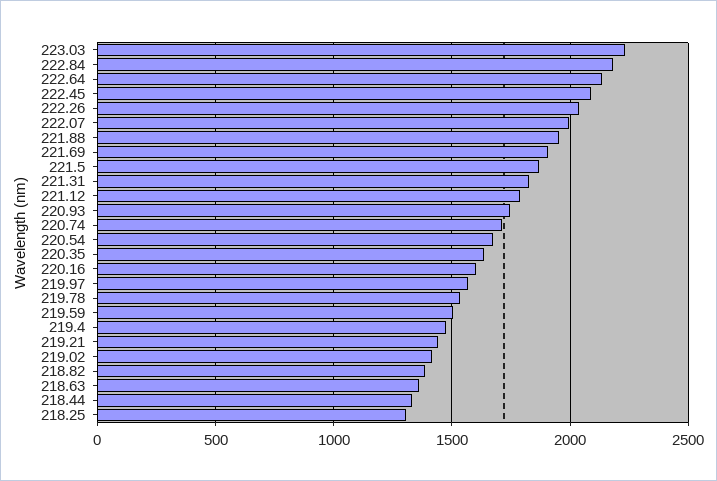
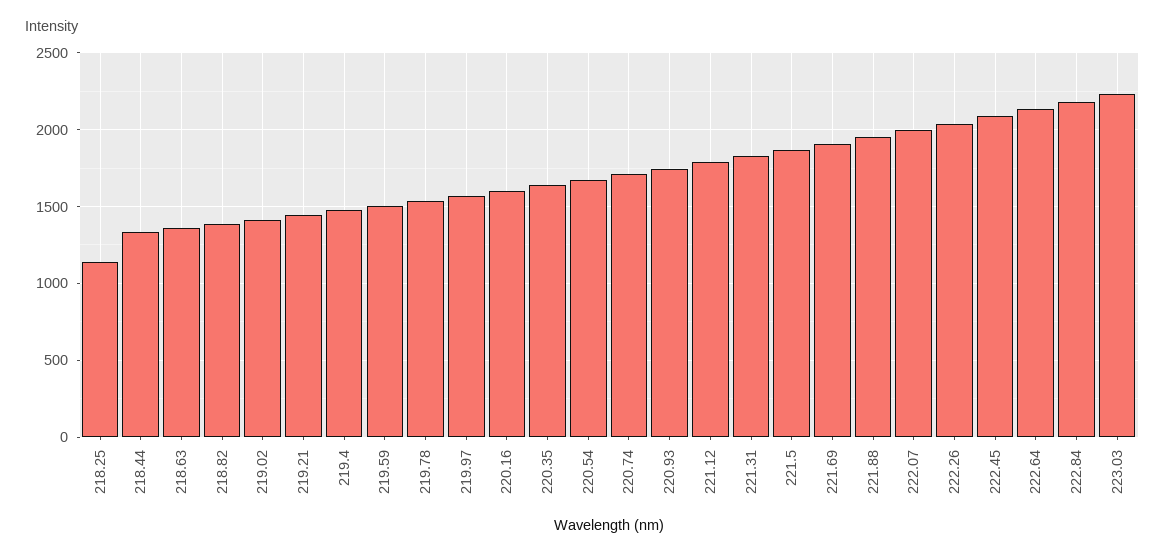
218.25: 1300 -> 1150

